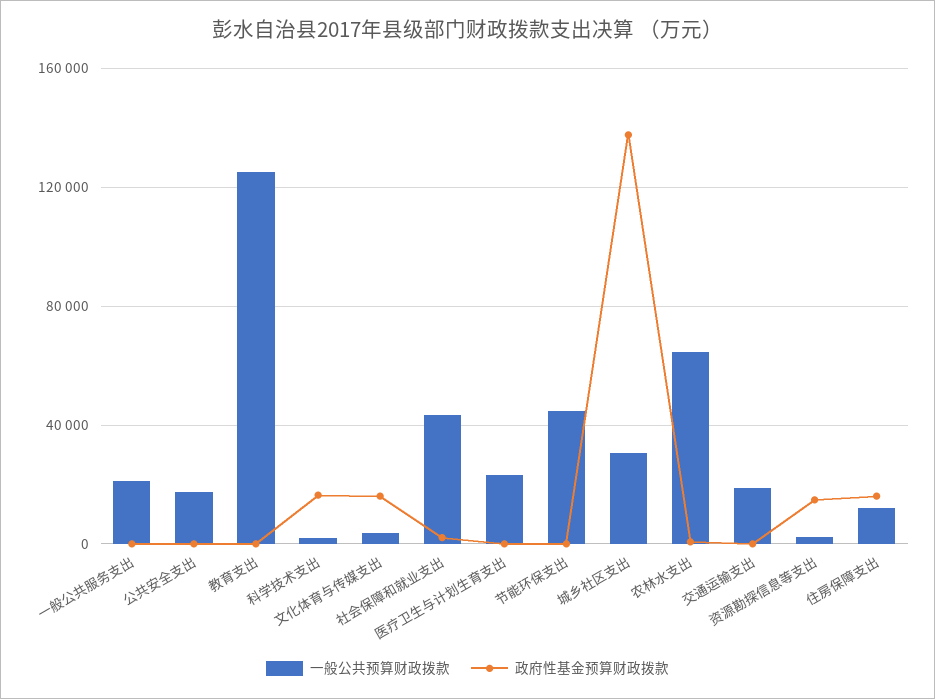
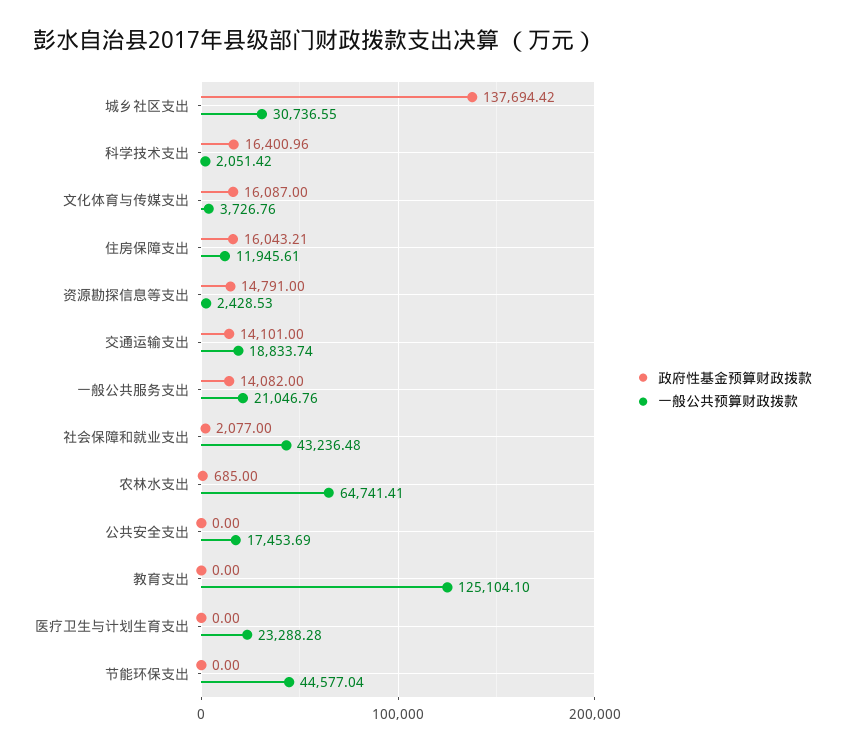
政府性基金预算财政拨款, 一般公共服务支出: 0 -> 14082
政府性基金预算财政拨款, 交通运输支出: 0 -> 14101

